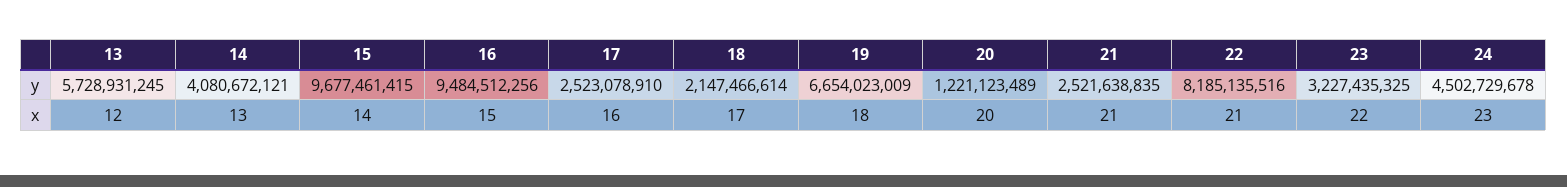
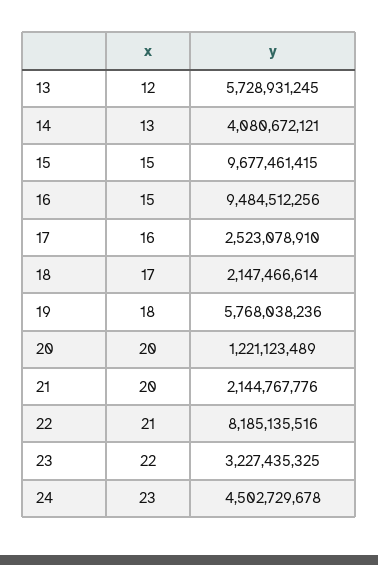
19, y: 6654023009 -> 5768038236
21, y: 2521638835 -> 2144767776
15, x: 14 -> 15
21, x: 21 -> 20

